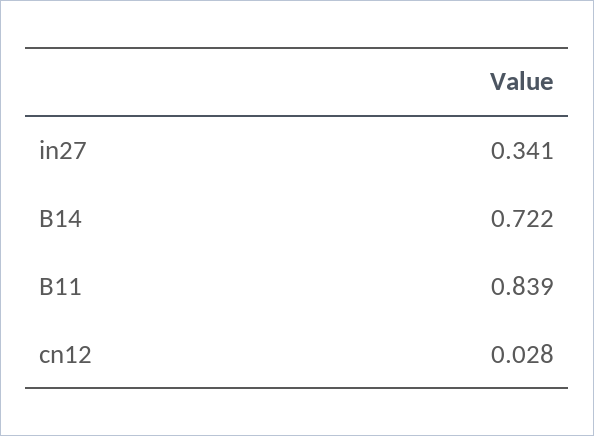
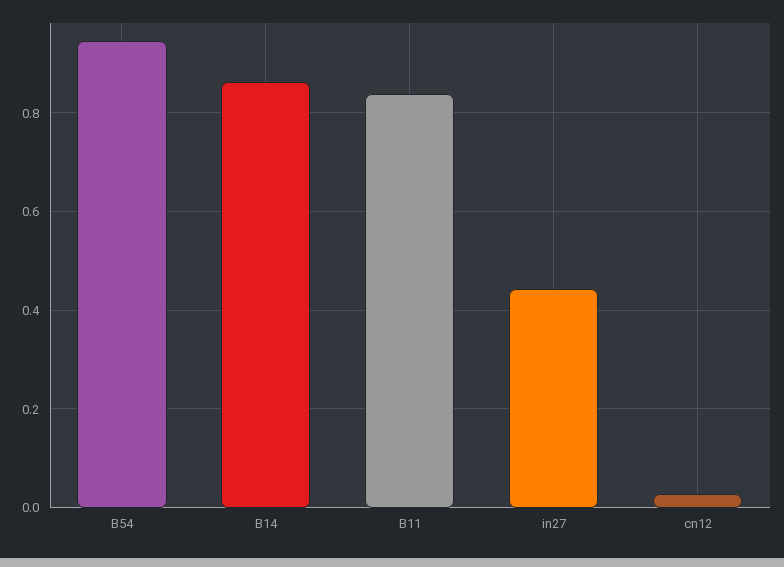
in27: 0.341 -> 0.44
B14: 0.722 -> 0.86
B54: none -> 0.94

